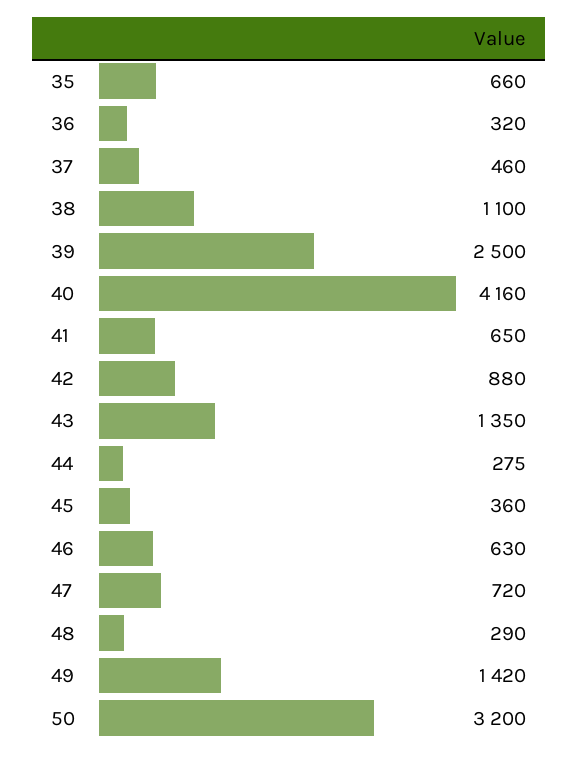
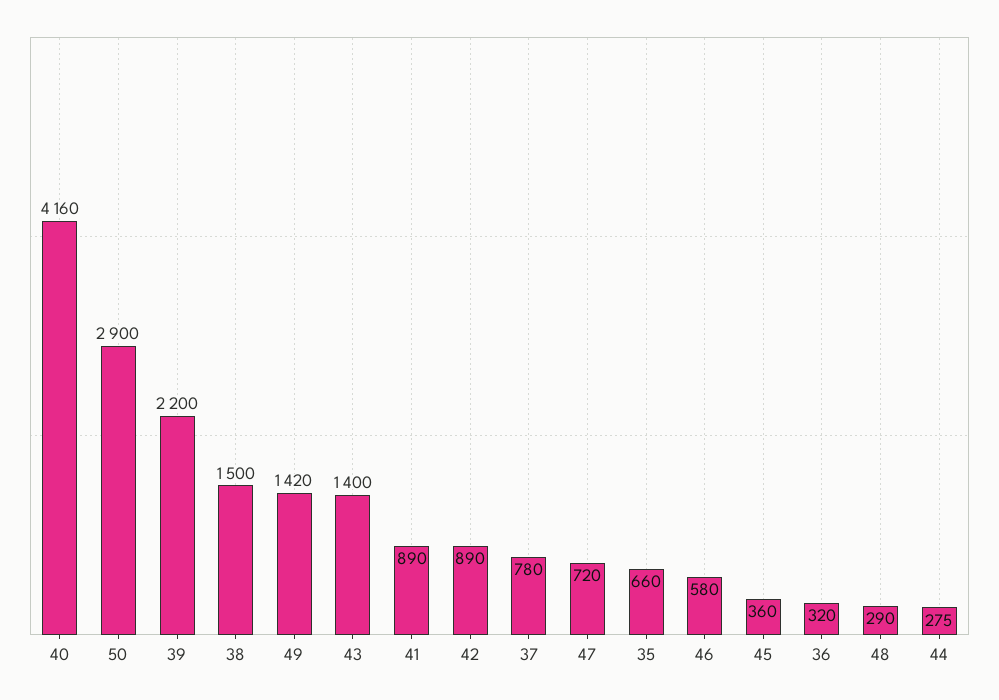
37: 460 -> 780
38: 1100 -> 1500
39: 2500 -> 2200
41: 650 -> 890
42: 880 -> 890
43: 1350 -> 1400
46: 630 -> 580
50: 3200 -> 2900

